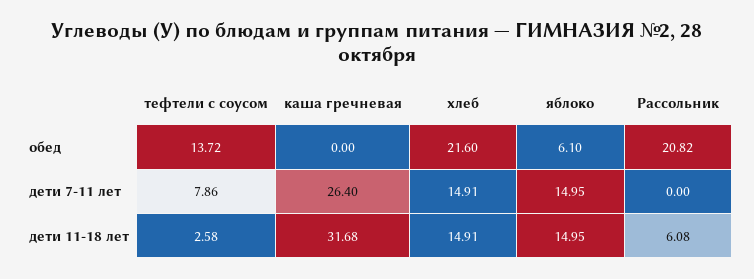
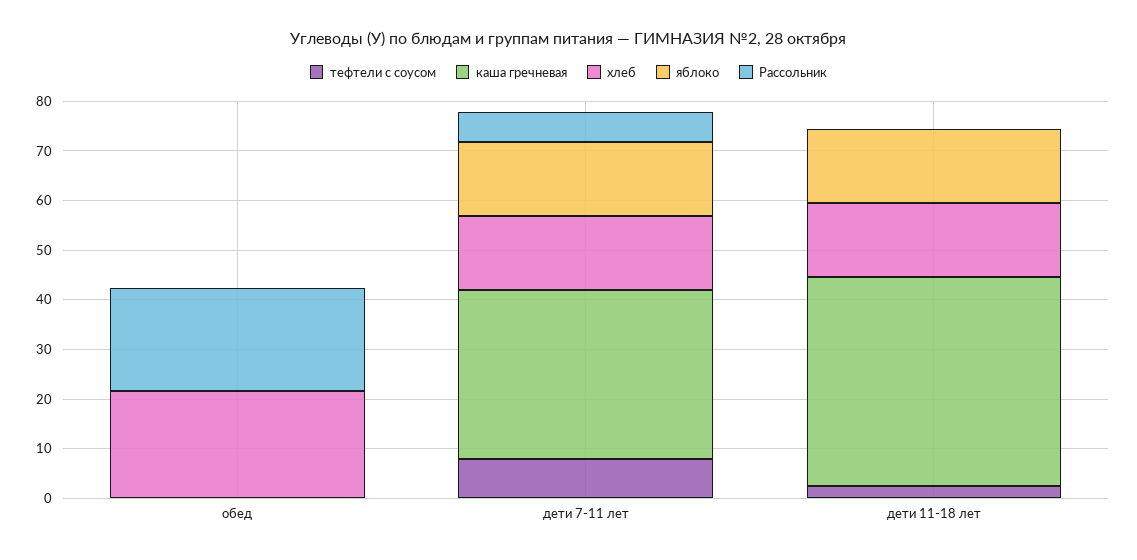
тефтели с соусом, обед: 13.72 -> 0
яблоко, обед: 6.1 -> 0
каша гречневая, дети 7-11 лет: 26.4 -> 34
Рассольник, дети 7-11 лет: 0 -> 6
каша гречневая, дети 11-18 лет: 31.68 -> 42
Рассольник, дети 11-18 лет: 6.08 -> 0

